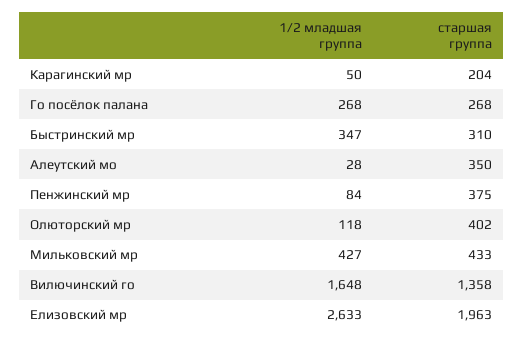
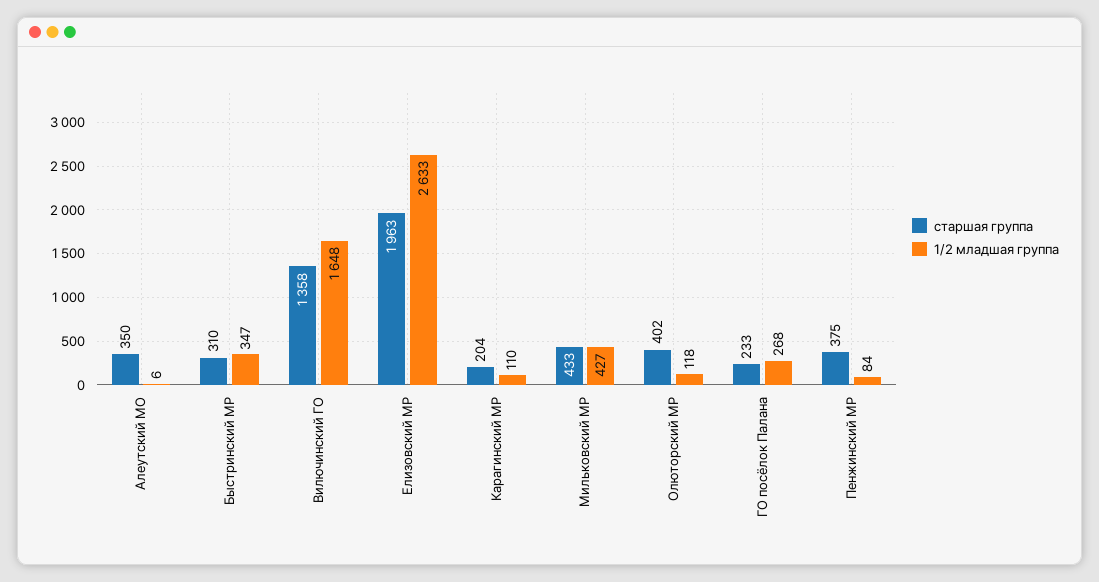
1/2 младшая группа, Карагинский мр: 50 -> 110
старшая группа, Го посёлок палана: 268 -> 233
1/2 младшая группа, Алеутский мо: 28 -> 6

